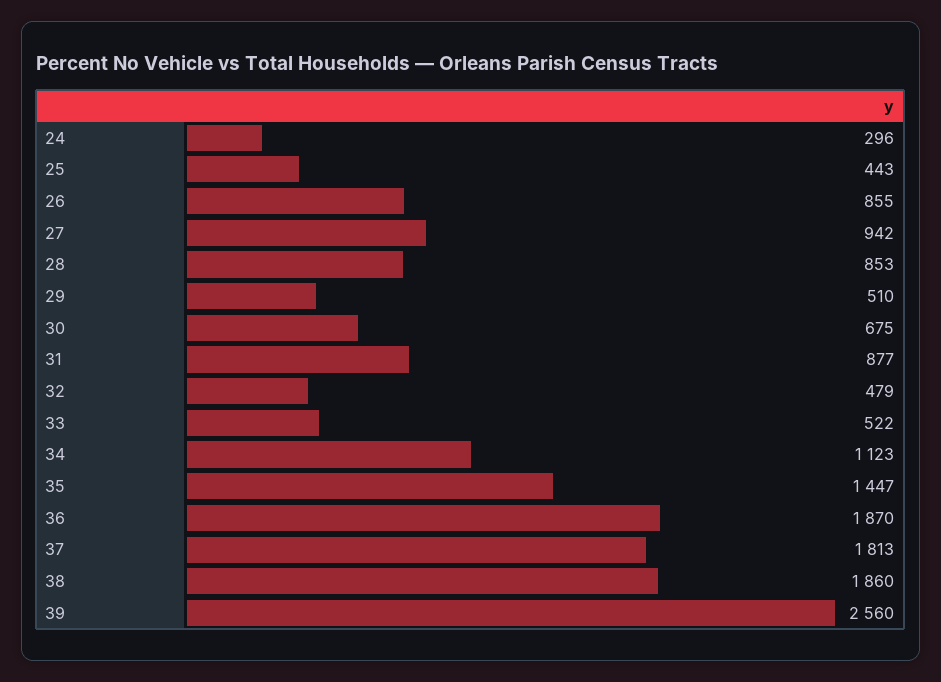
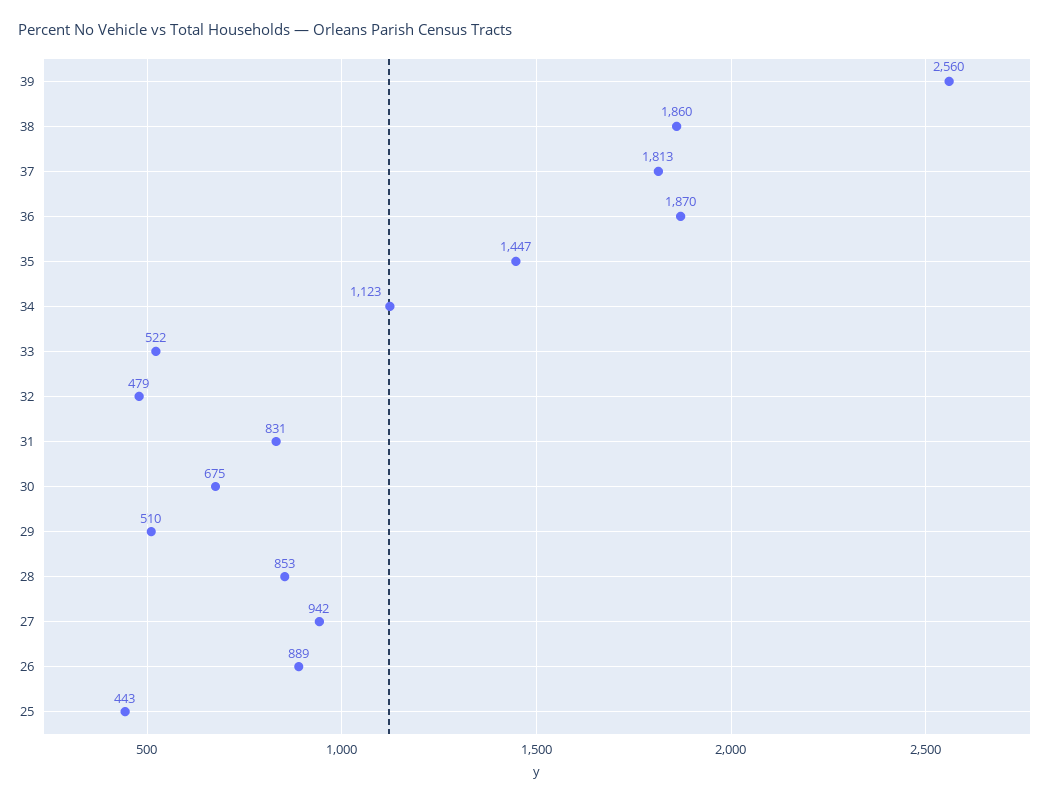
24: 296 -> none
26: 855 -> 889
31: 877 -> 831

